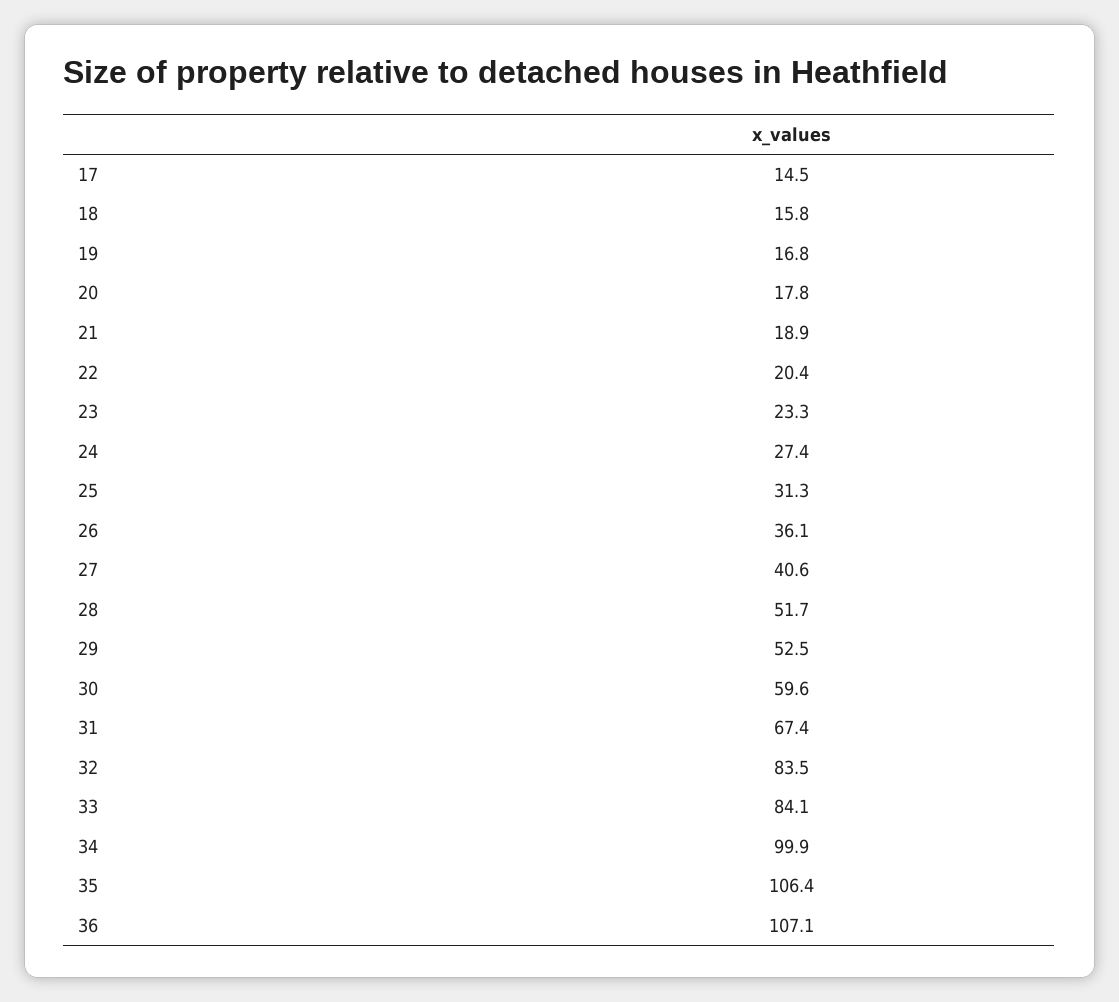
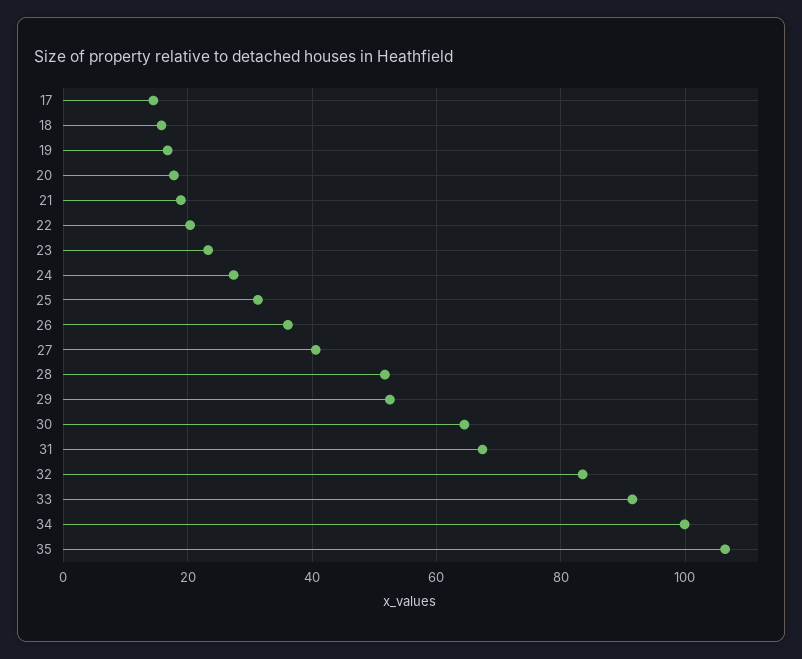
30: 59.6 -> 64
33: 84.1 -> 92
36: 107.1 -> none

